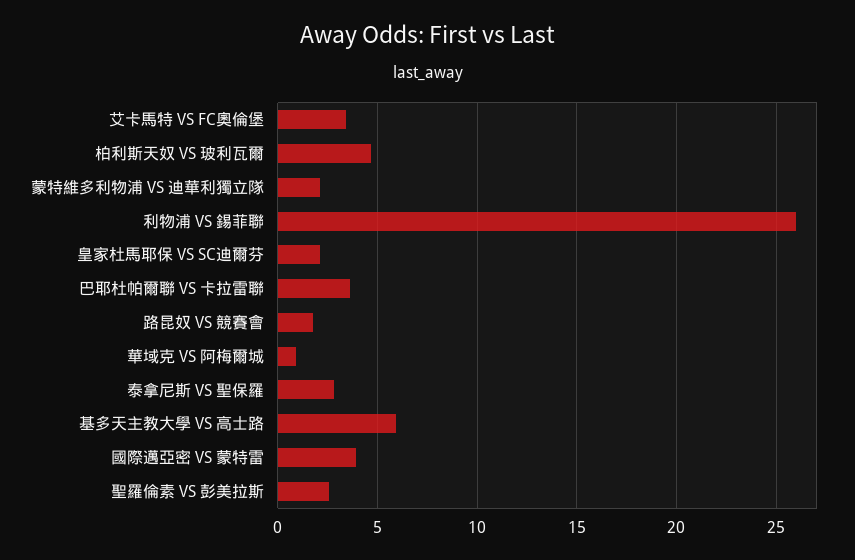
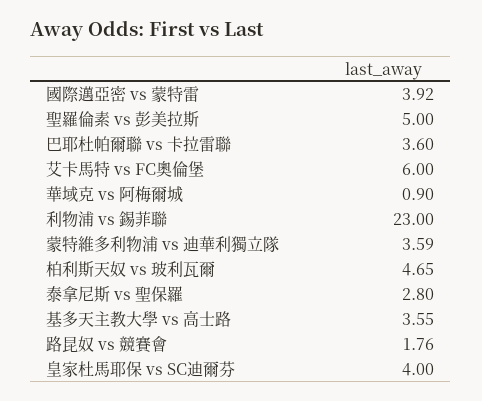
艾卡馬特 VS FC奧倫堡: 3.5 -> 6
蒙特維多利物浦 VS 迪華利獨立隊: 2 -> 3.59
利物浦 VS 錫菲聯: 26 -> 23
皇家杜馬耶保 VS SC迪爾芬: 2 -> 4
基多天主教大學 VS 高士路: 6 -> 3.55
聖羅倫素 VS 彭美拉斯: 2.5 -> 5

